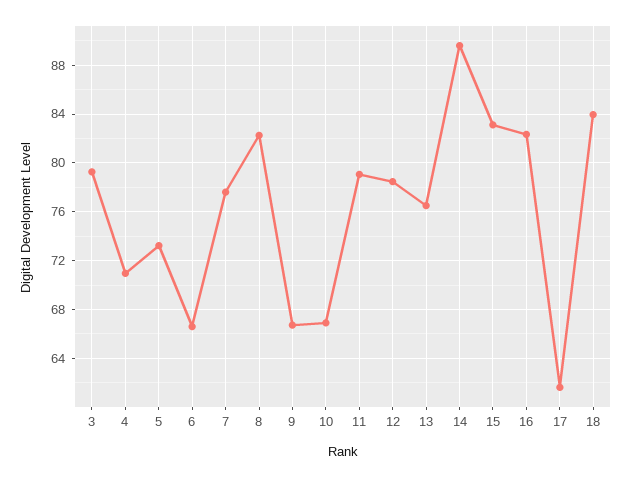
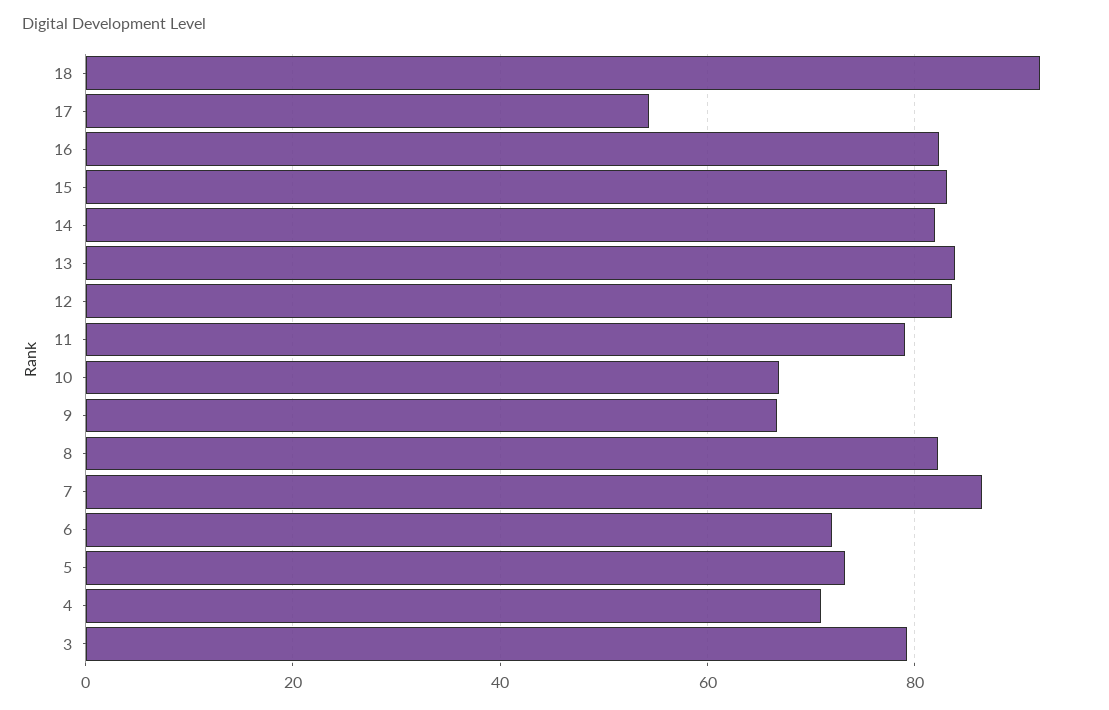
6: 66.5 -> 72
7: 77.5 -> 86
12: 78.5 -> 84
13: 76.5 -> 84
14: 89.5 -> 82
17: 61.5 -> 54
18: 84 -> 92

